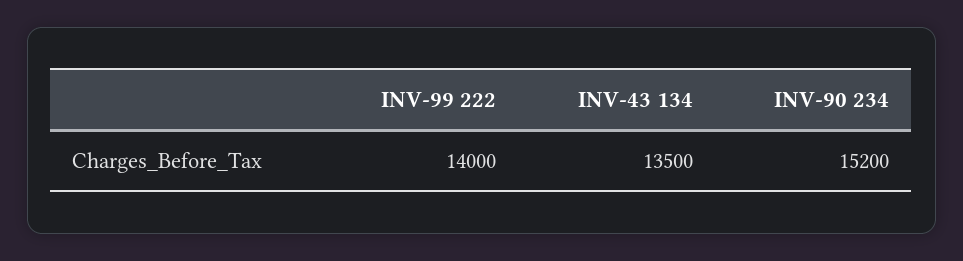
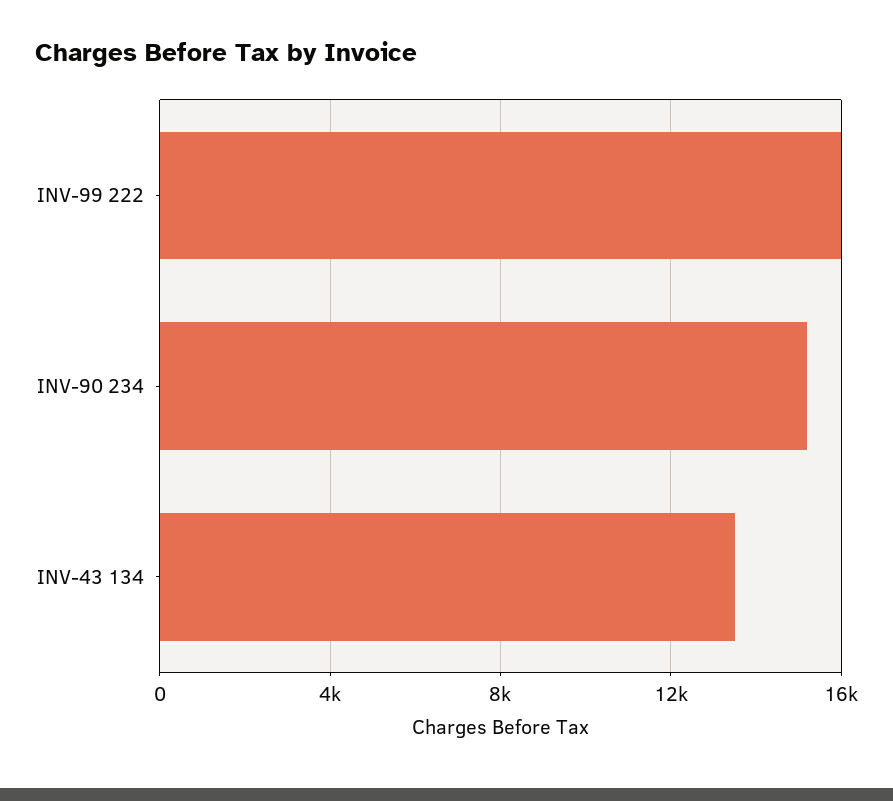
INV-99 222: 14000 -> 16000

